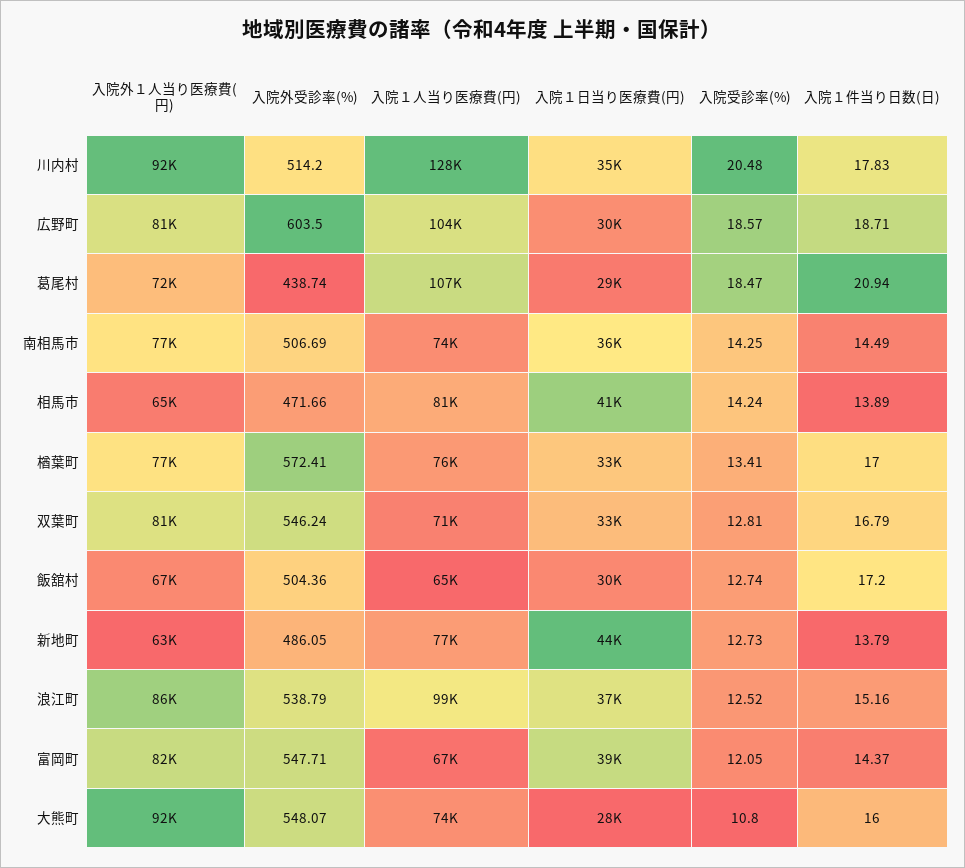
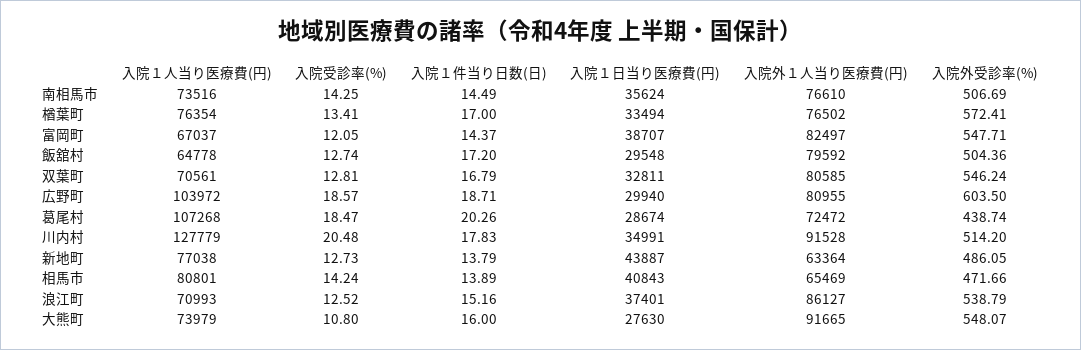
入院１件当り日数(日), 葛尾村: 20.94 -> 20.26
入院外１人当り医療費(円), 飯舘村: 67000 -> 79592
入院１人当り医療費(円), 浪江町: 99000 -> 70993

